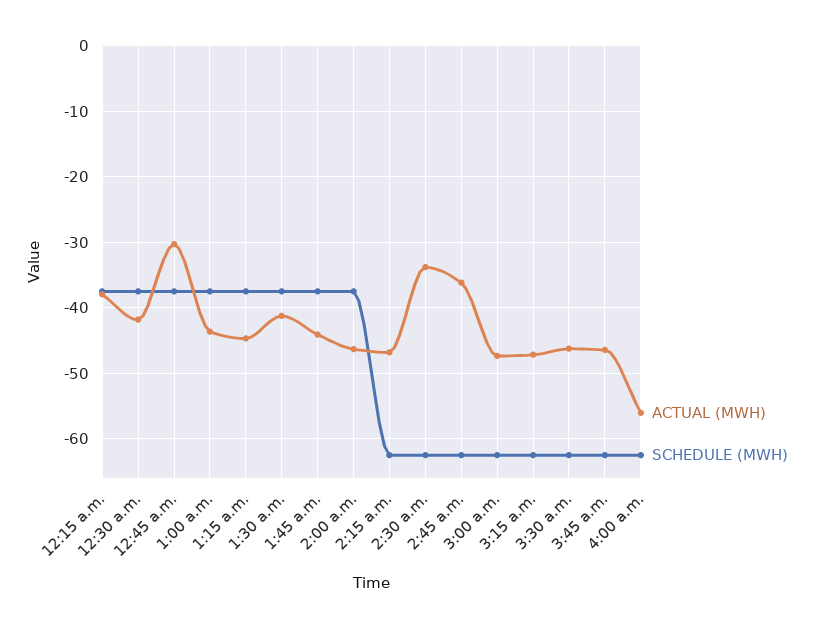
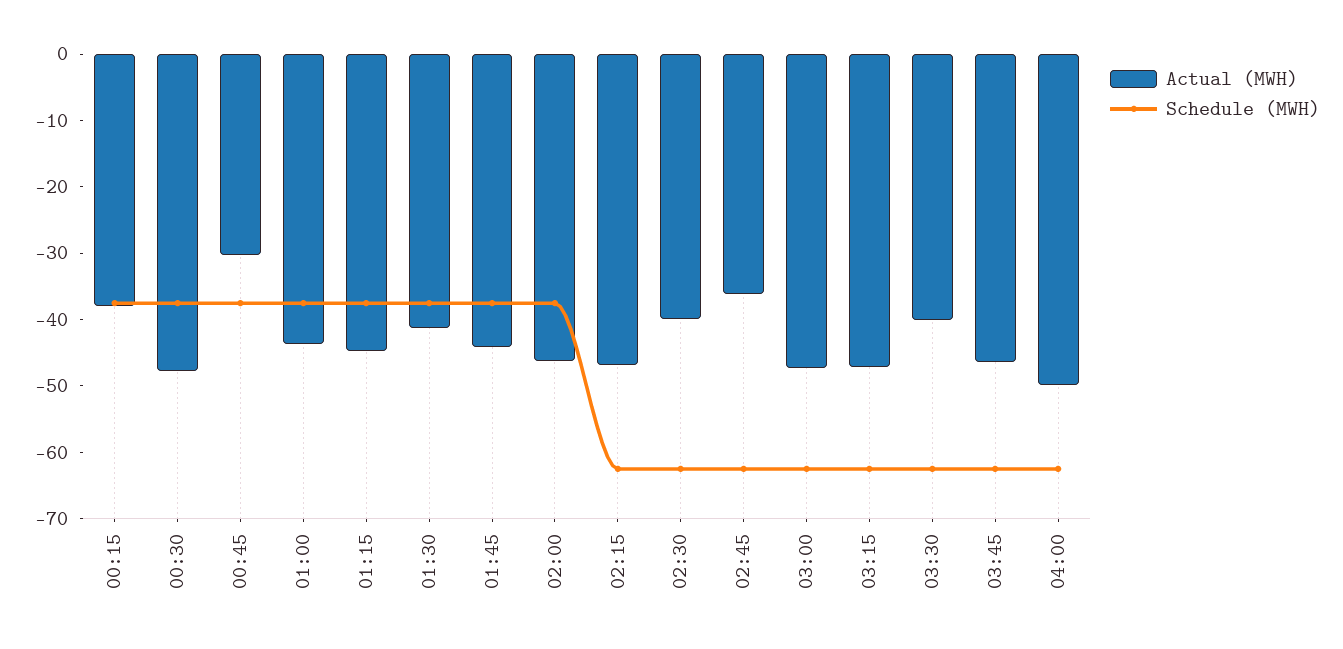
ACTUAL (MWH), 12:30 a.m.: -42 -> -48
ACTUAL (MWH), 2:30 a.m.: -34 -> -40
ACTUAL (MWH), 3:30 a.m.: -46 -> -40
ACTUAL (MWH), 4:00 a.m.: -56 -> -50

